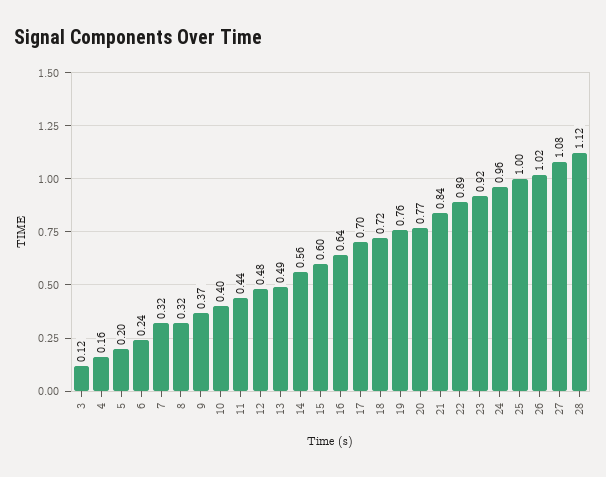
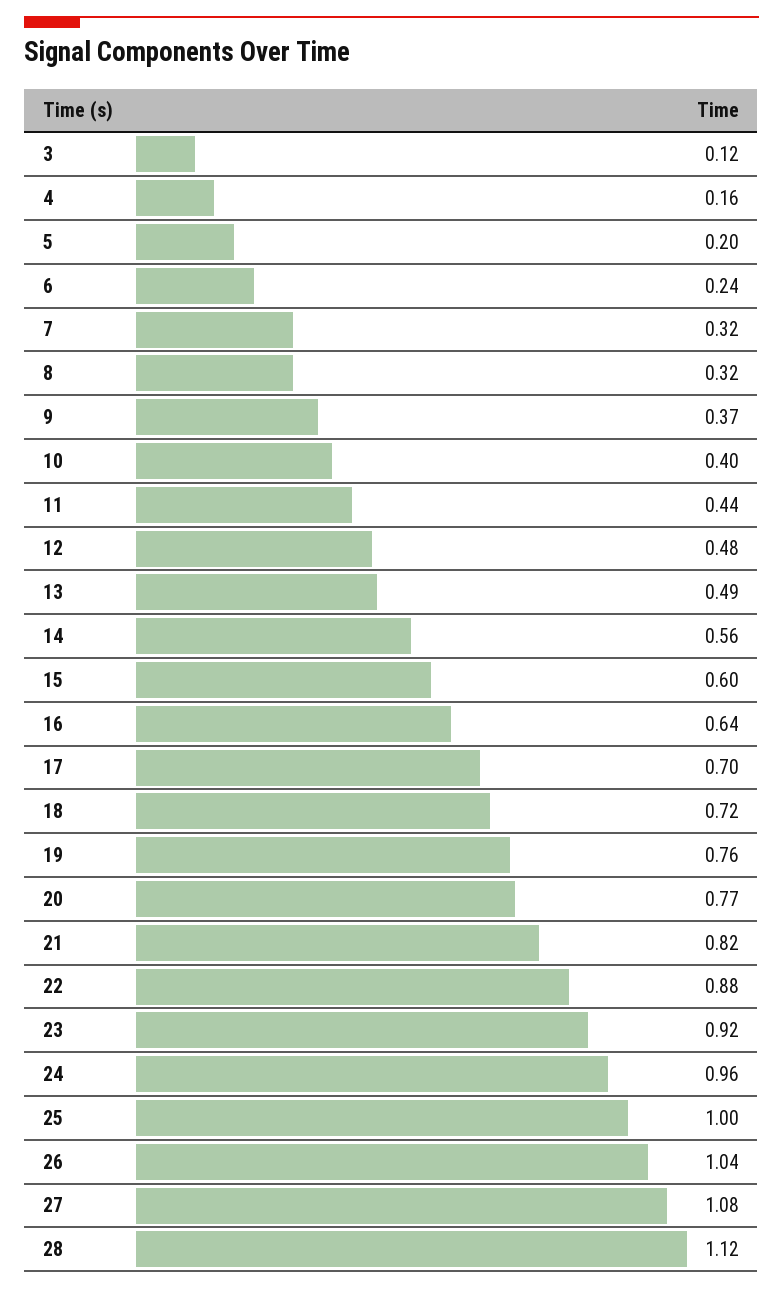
21: 0.84 -> 0.82
22: 0.89 -> 0.88
26: 1.02 -> 1.04

